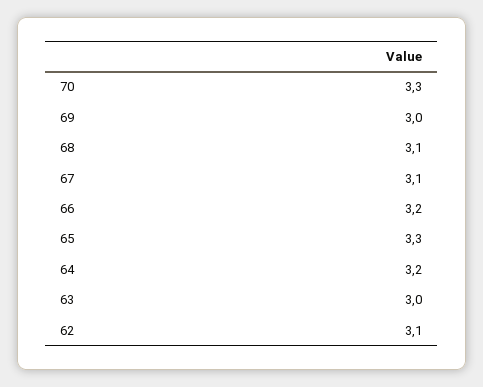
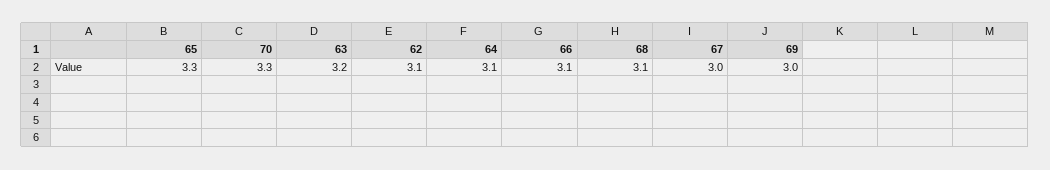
67: 3.1 -> 3
66: 3.2 -> 3.1
64: 3.2 -> 3.1
63: 3 -> 3.2

